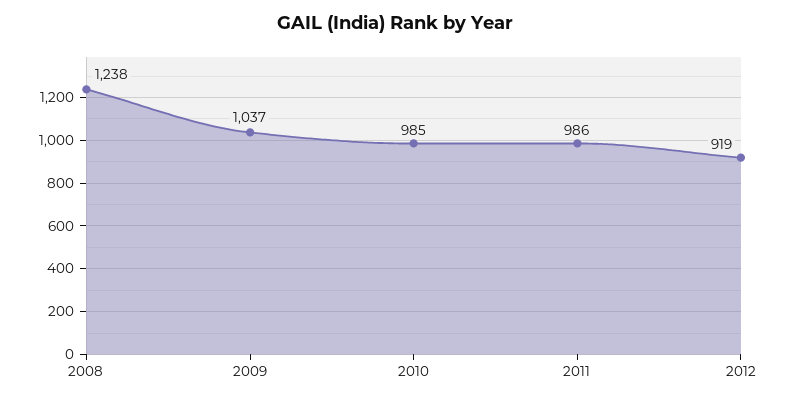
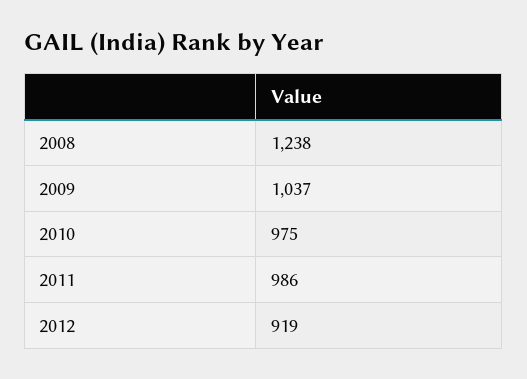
2010: 985 -> 975

